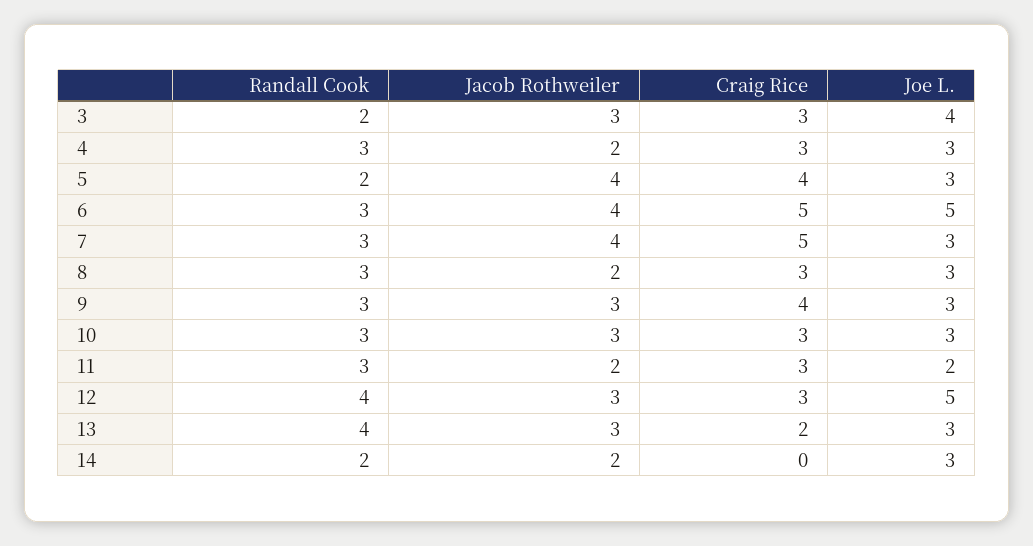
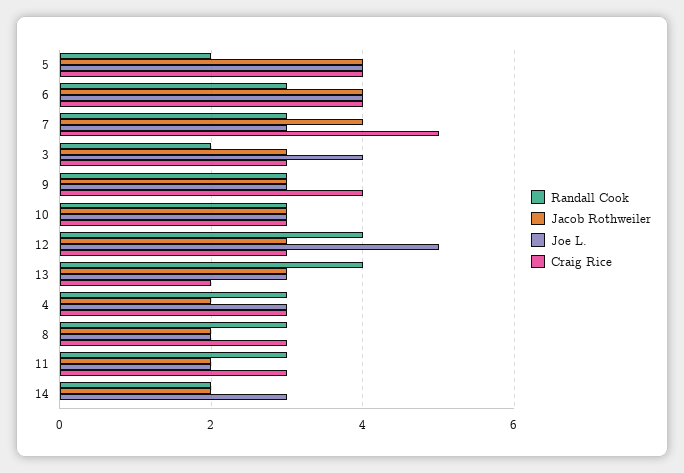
Joe L., 5: 3 -> 4
Craig Rice, 6: 5 -> 4
Joe L., 6: 5 -> 4
Joe L., 8: 3 -> 2

